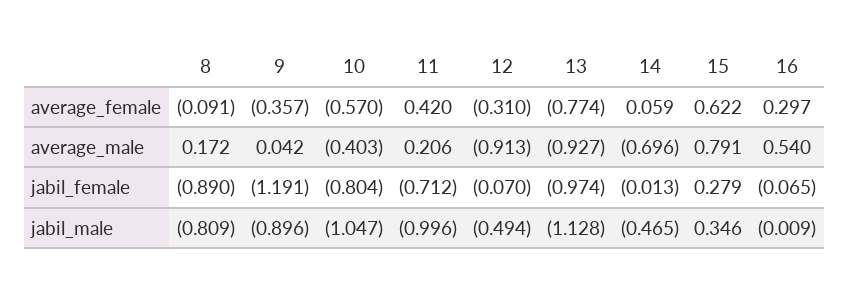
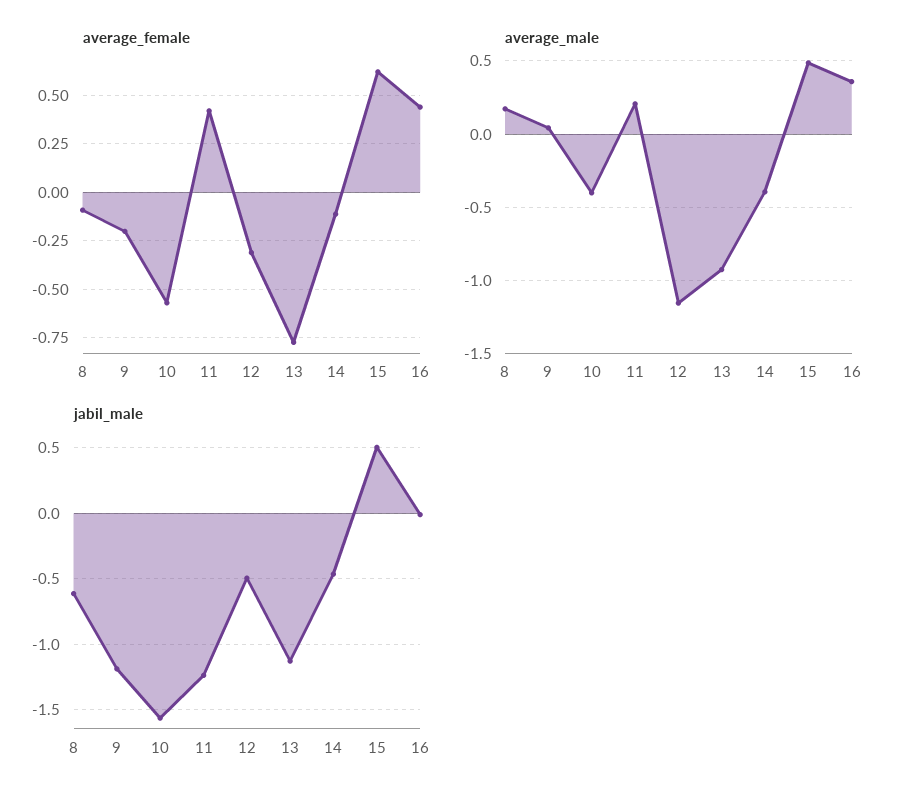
average_female, 9: -0.357 -> -0.2
average_female, 14: 0.059 -> -0.1
average_female, 16: 0.297 -> 0.45
average_male, 12: -0.913 -> -1.15
average_male, 14: -0.696 -> -0.4
average_male, 15: 0.791 -> 0.5
average_male, 16: 0.54 -> 0.35
jabil_female, 8: -0.89 -> none
jabil_female, 9: -1.191 -> none
jabil_female, 10: -0.804 -> none
jabil_female, 11: -0.712 -> none
jabil_female, 12: -0.07 -> none
jabil_female, 13: -0.974 -> none
jabil_female, 14: -0.013 -> none
jabil_female, 15: 0.279 -> none
jabil_female, 16: -0.065 -> none
jabil_male, 8: -0.809 -> -0.6
jabil_male, 9: -0.896 -> -1.2
jabil_male, 10: -1.047 -> -1.55
jabil_male, 11: -0.996 -> -1.25
jabil_male, 15: 0.346 -> 0.5

